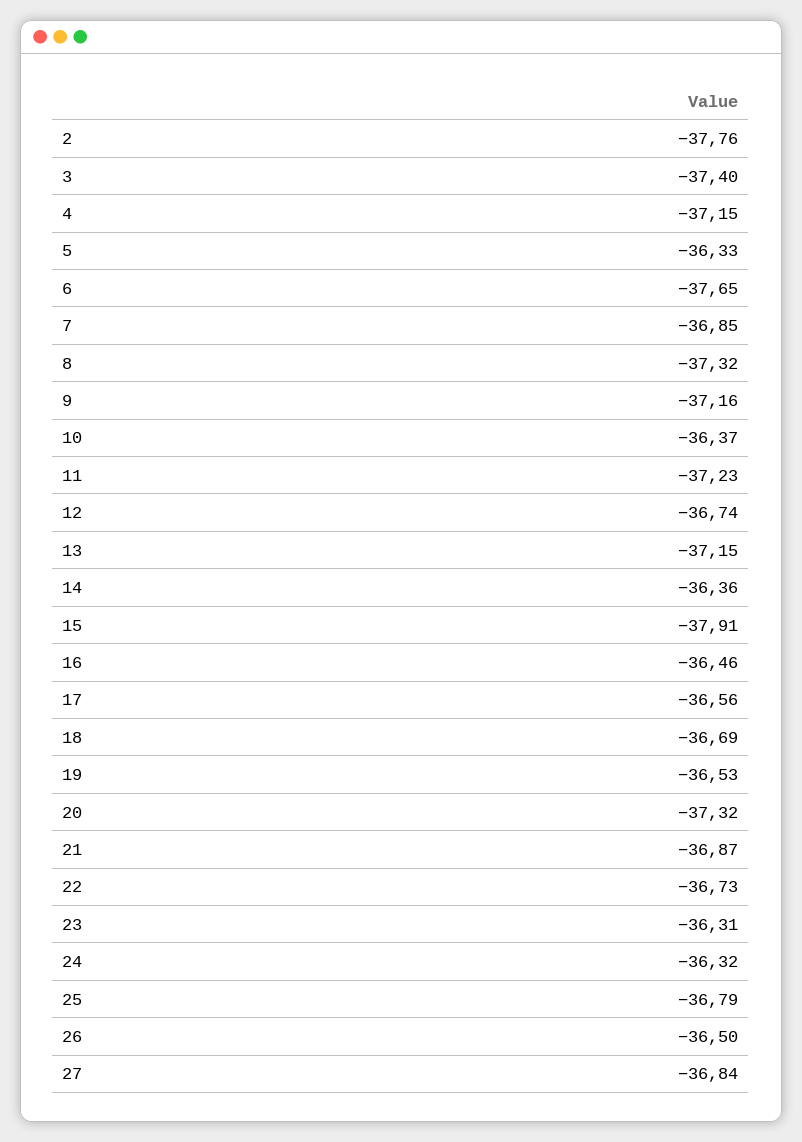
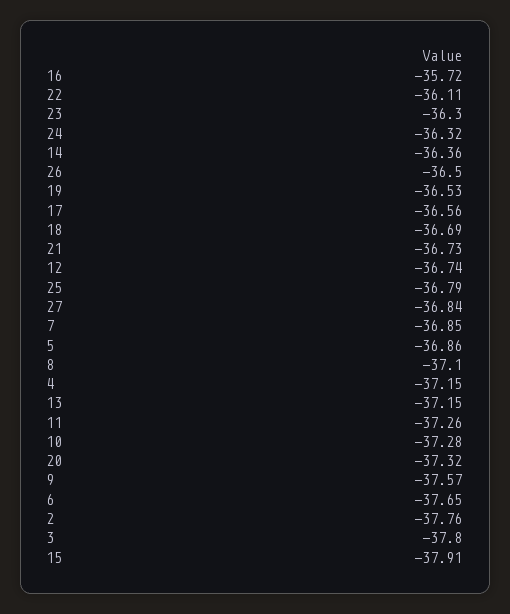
3: -37.4 -> -37.8
5: -36.33 -> -36.86
8: -37.32 -> -37.1
9: -37.16 -> -37.57
10: -36.37 -> -37.28
11: -37.23 -> -37.26
16: -36.46 -> -35.72
21: -36.87 -> -36.73
22: -36.73 -> -36.11
23: -36.31 -> -36.3

